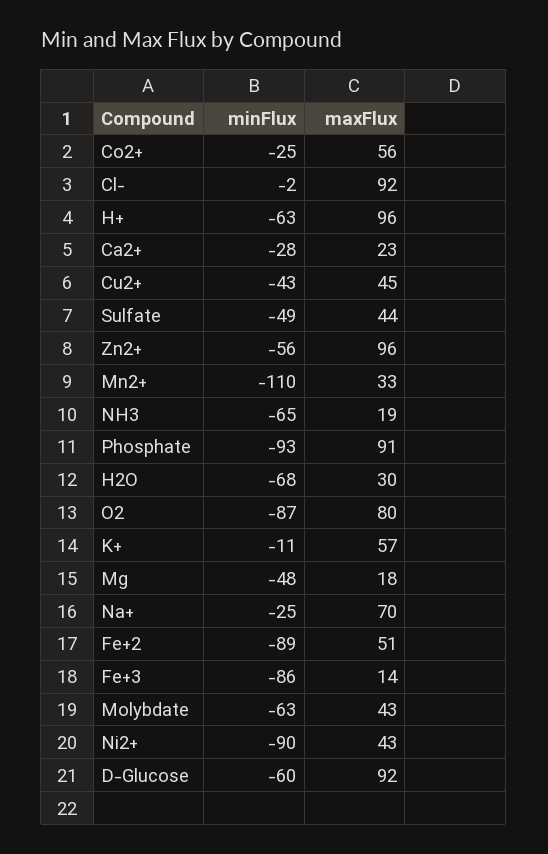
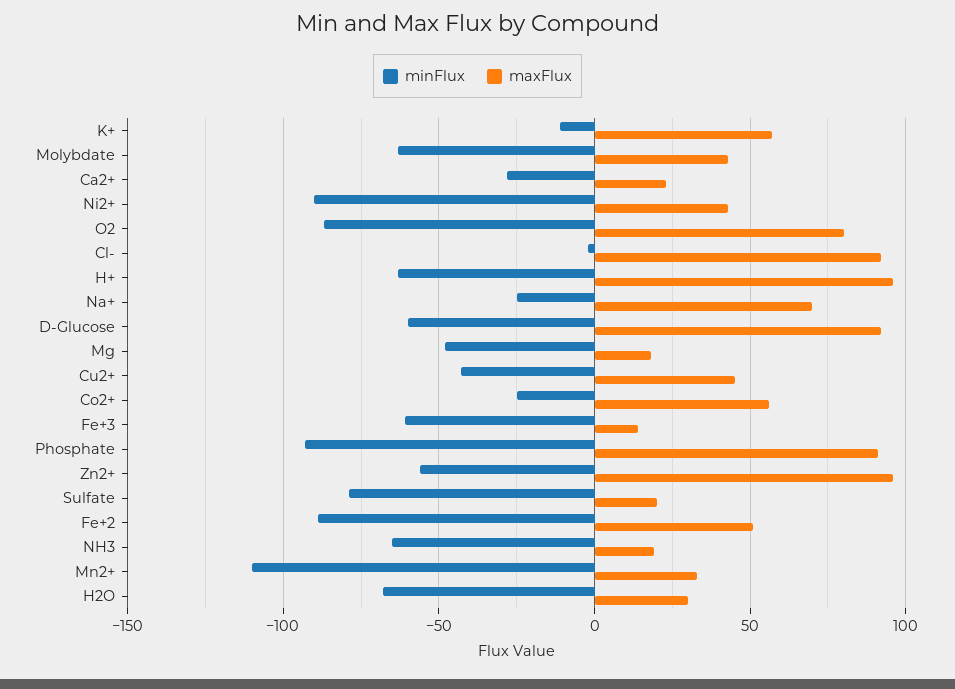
minFlux, Sulfate: -49 -> -80
maxFlux, Sulfate: 44 -> 20
minFlux, Fe+3: -86 -> -60

